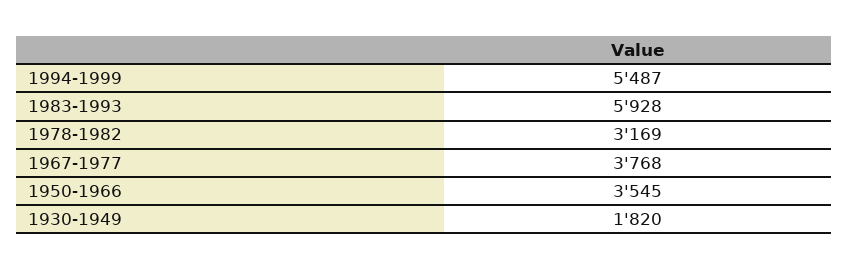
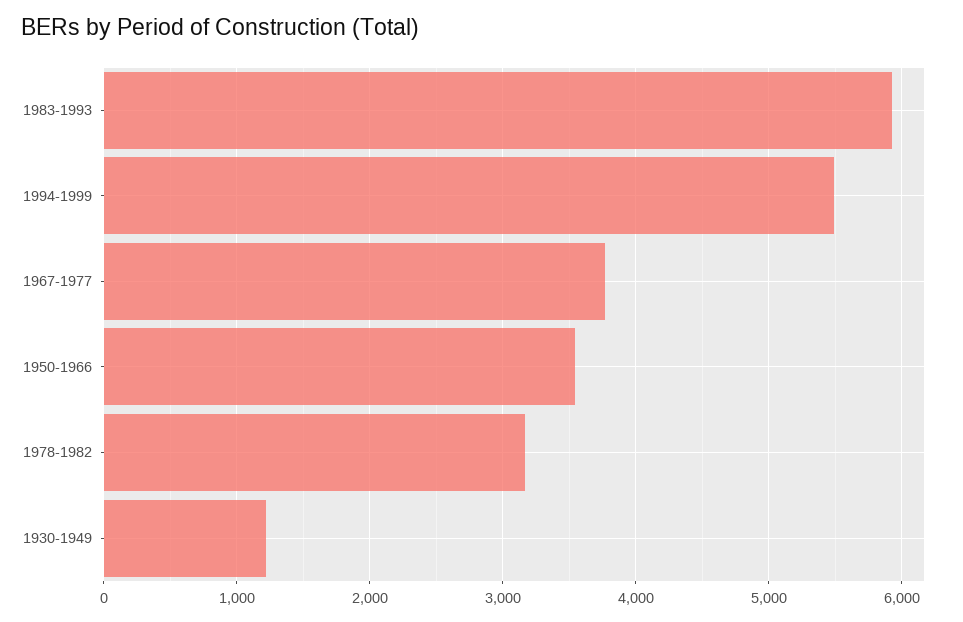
1930-1949: 1820 -> 1200

